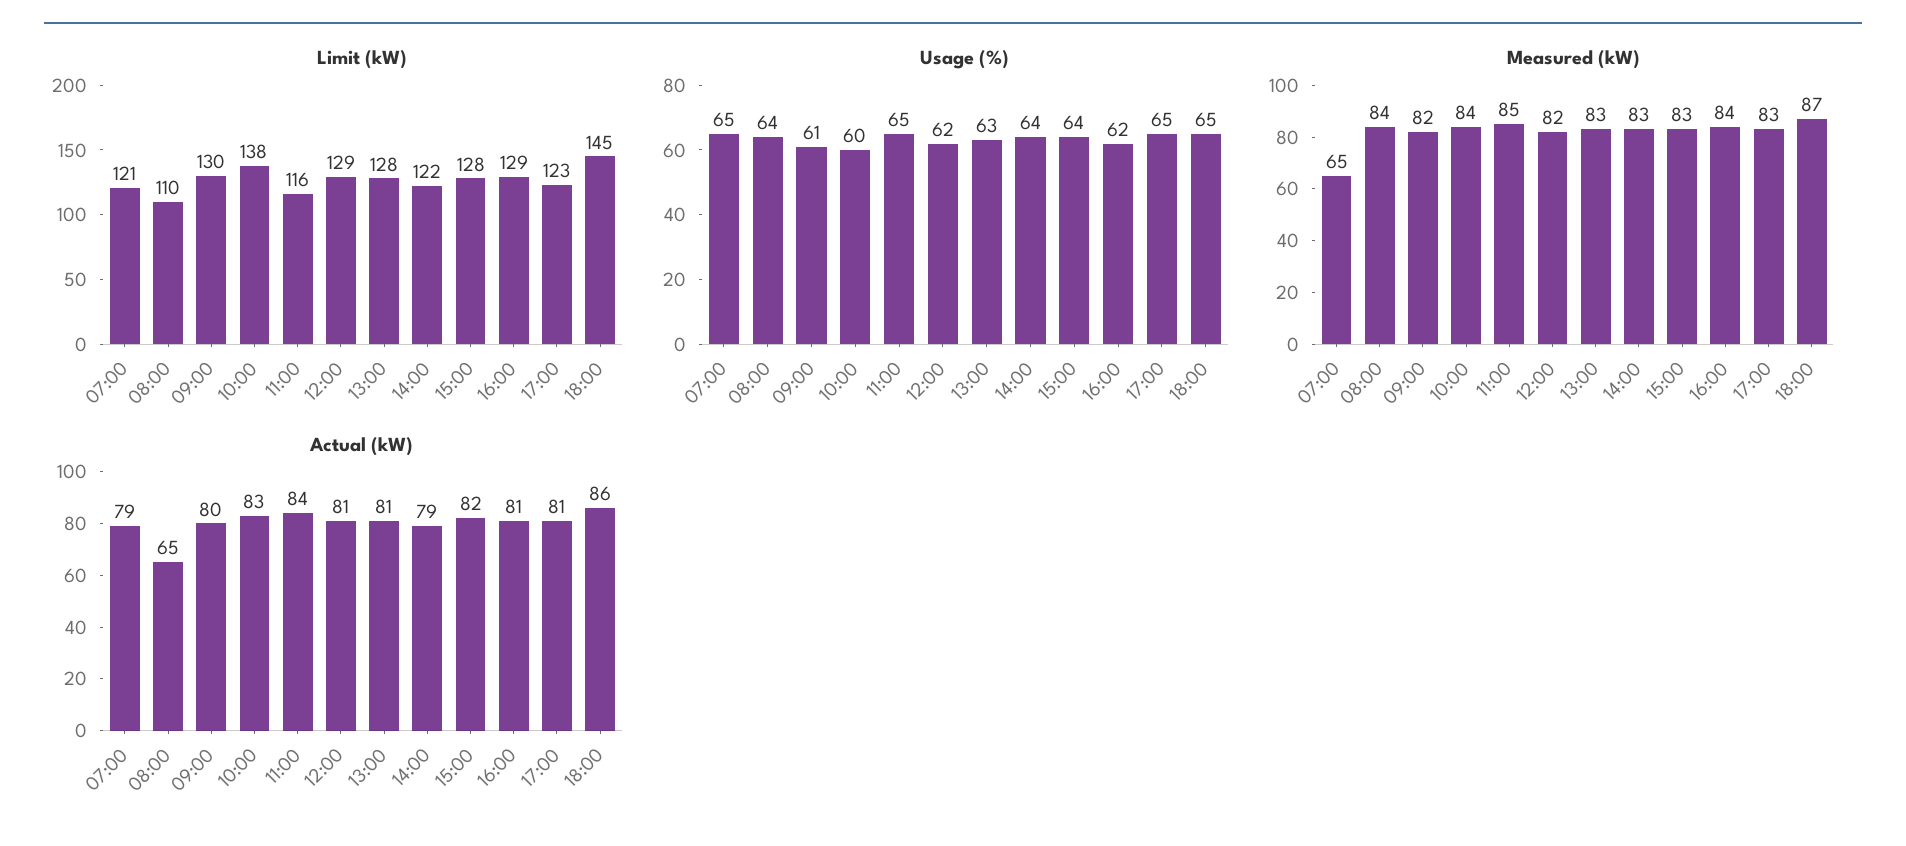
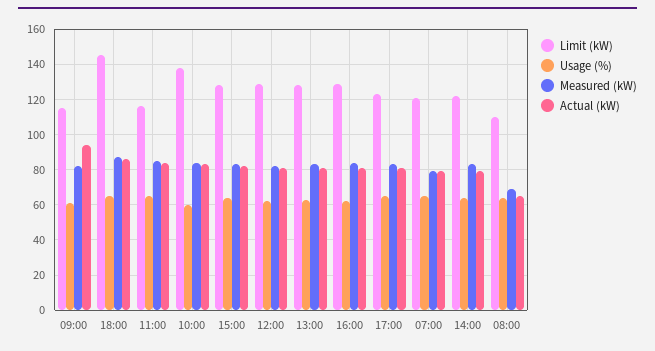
Limit (kW), 09:00: 130 -> 115
Measured (kW), 07:00: 65 -> 80
Measured (kW), 08:00: 84 -> 70
Actual (kW), 09:00: 80 -> 95

